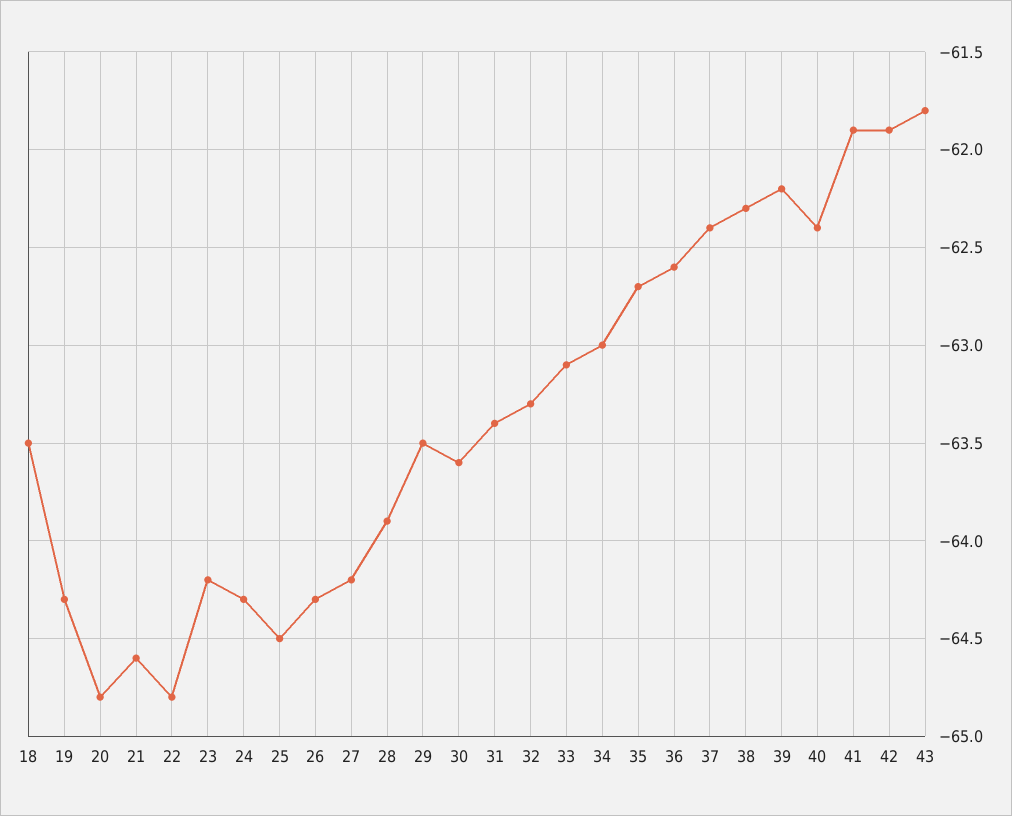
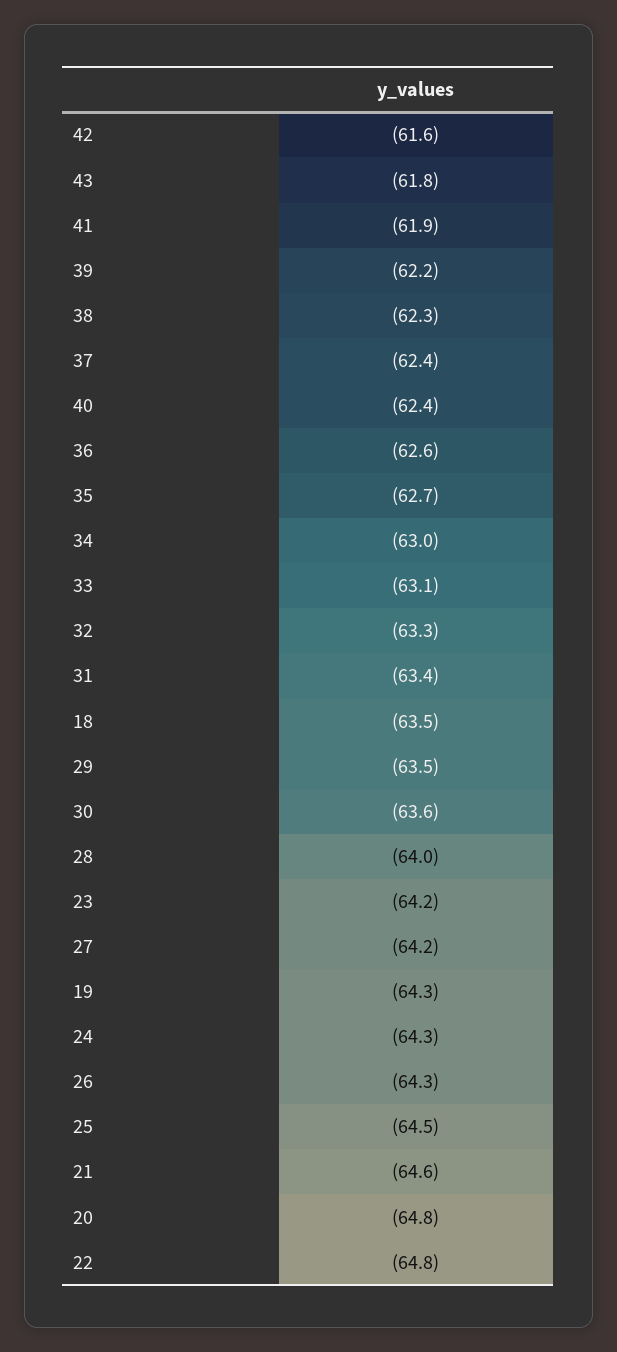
28: -63.9 -> -64
42: -61.9 -> -61.6

